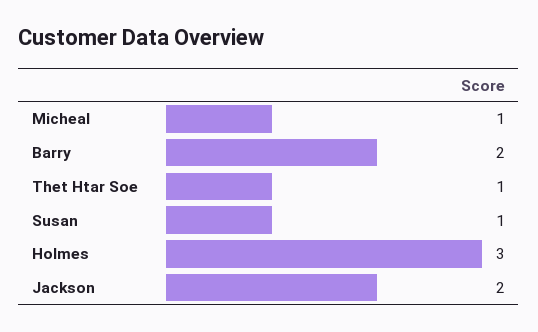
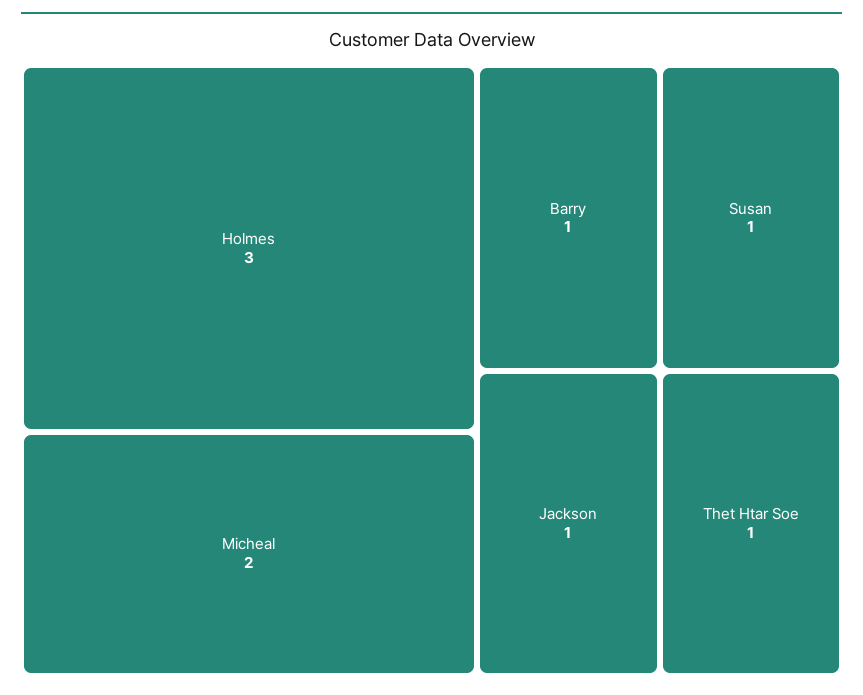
Micheal: 1 -> 2
Barry: 2 -> 1
Jackson: 2 -> 1

